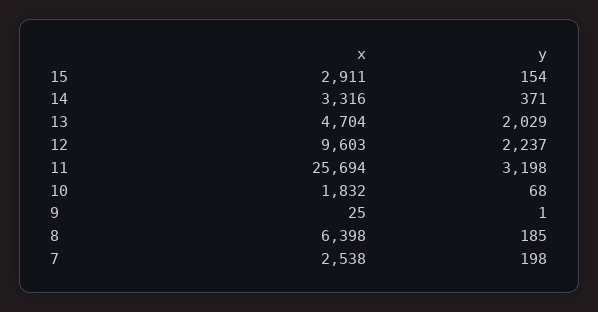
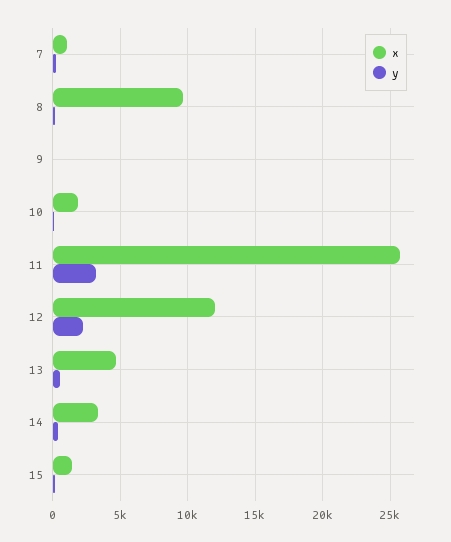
x, 15: 2911 -> 1500
y, 13: 2029 -> 500
x, 12: 9603 -> 12000
x, 8: 6398 -> 9500
x, 7: 2538 -> 1000

